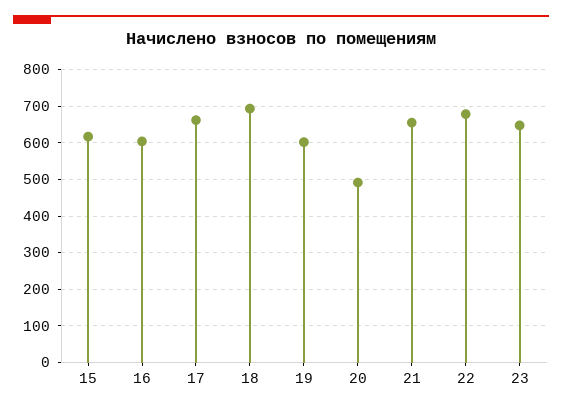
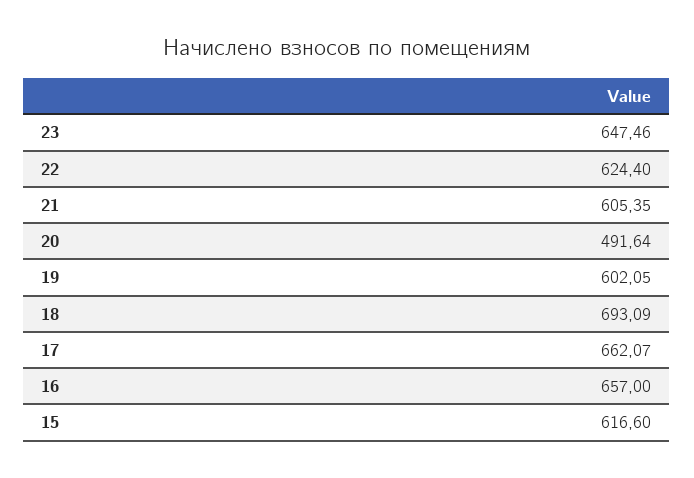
16: 600 -> 657
21: 660 -> 605.35
22: 680 -> 624.4

